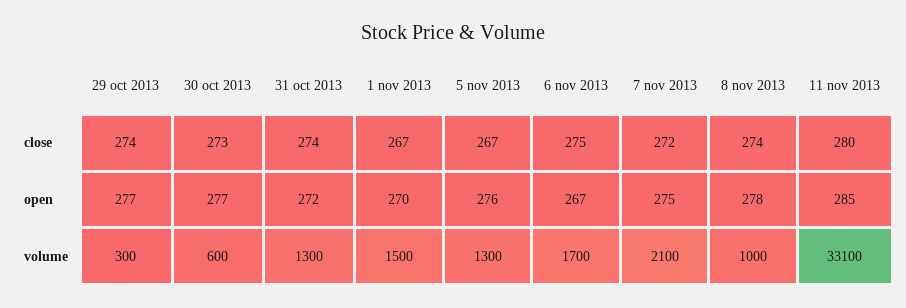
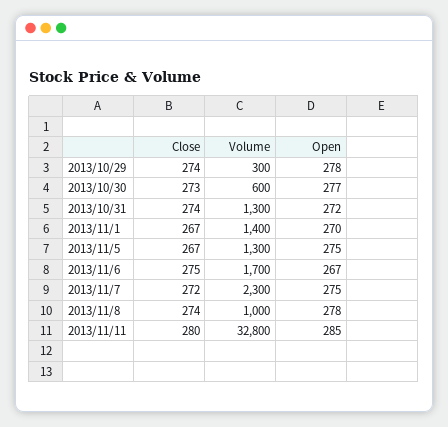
29 oct 2013, open: 277 -> 278
5 nov 2013, open: 276 -> 275
1 nov 2013, volume: 1500 -> 1400
7 nov 2013, volume: 2100 -> 2300
11 nov 2013, volume: 33100 -> 32800

